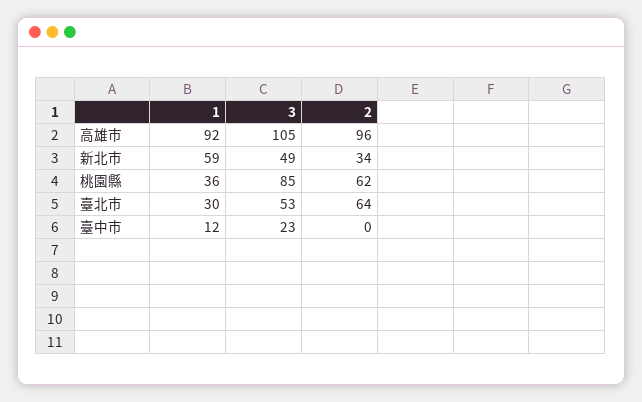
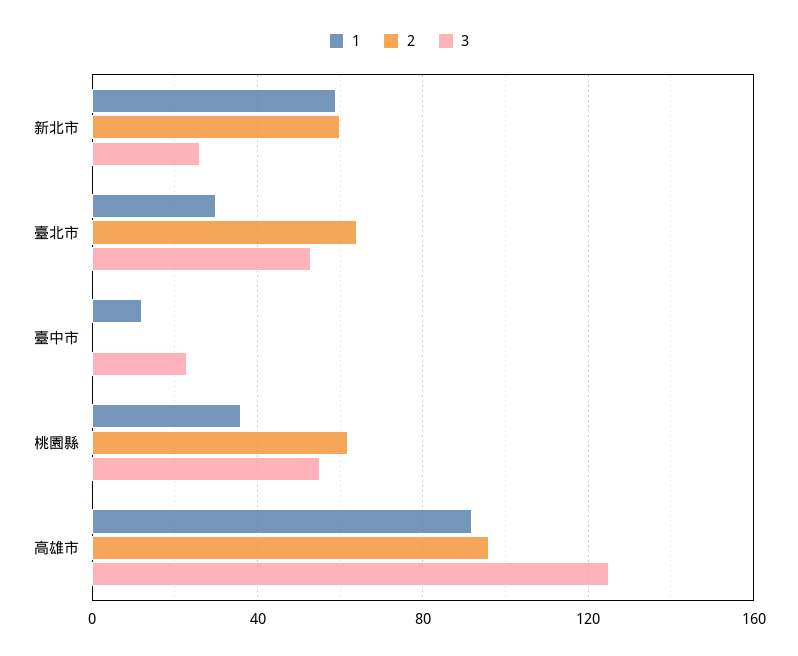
3, 高雄市: 105 -> 125
3, 新北市: 49 -> 25
2, 新北市: 34 -> 60
3, 桃園縣: 85 -> 55

